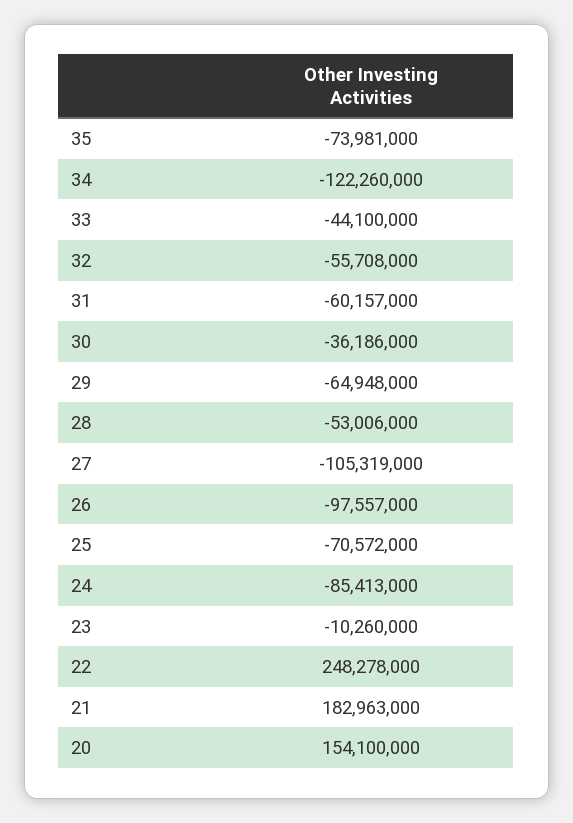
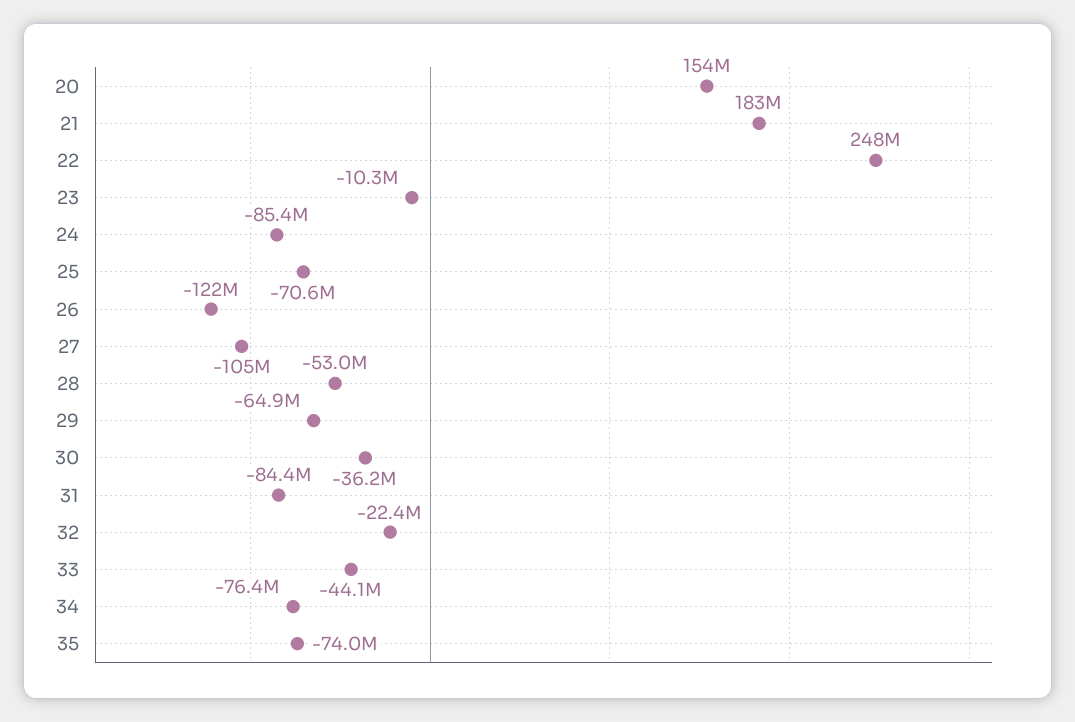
34: -122260000 -> -76400000
32: -55708000 -> -22400000
31: -60157000 -> -84400000
26: -97557000 -> -122000000

